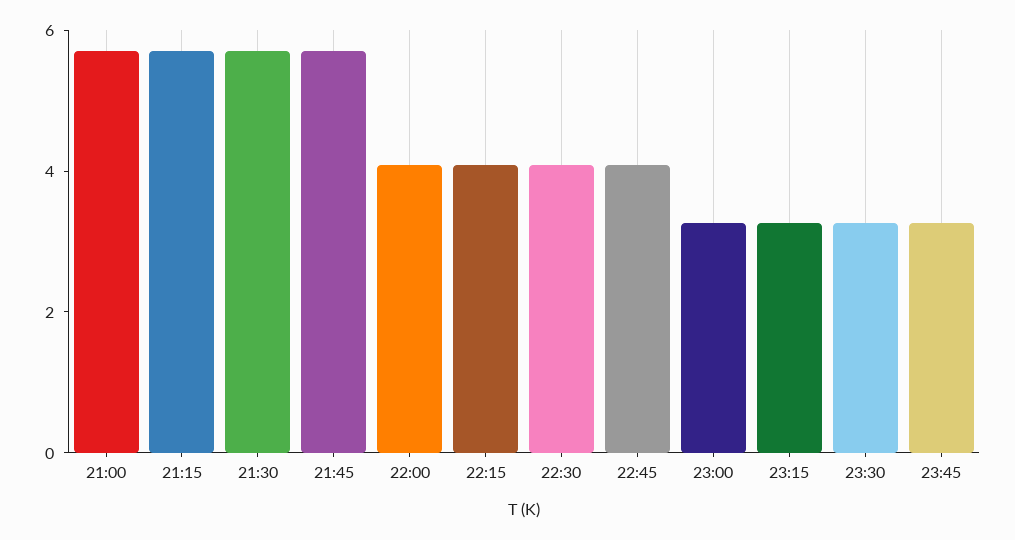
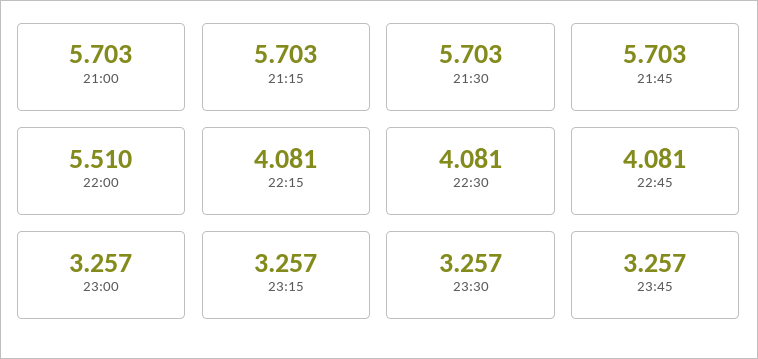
22:00: 4 -> 5.51

